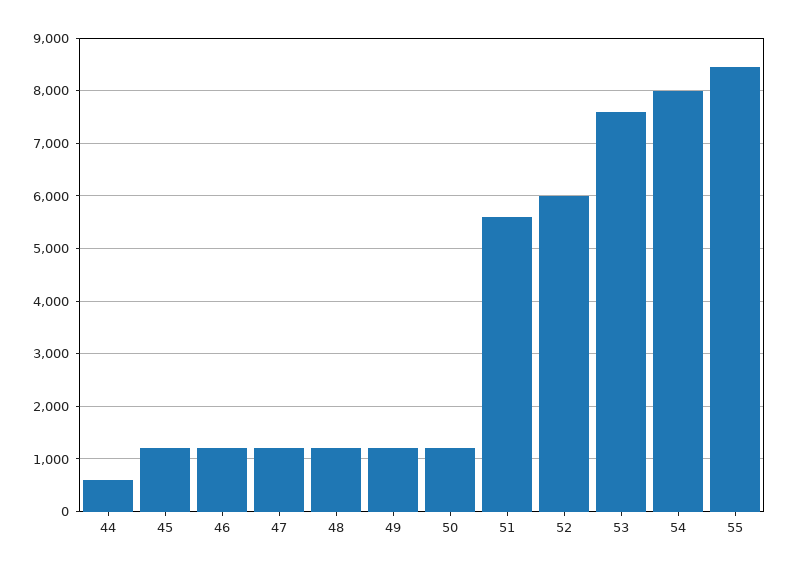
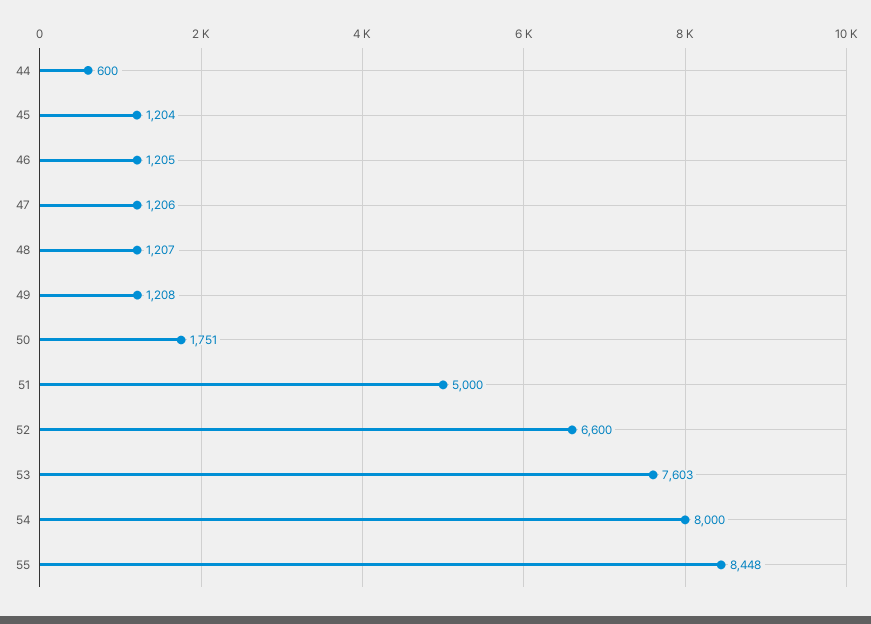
50: 1200 -> 1751
51: 5600 -> 5000
52: 6000 -> 6600

